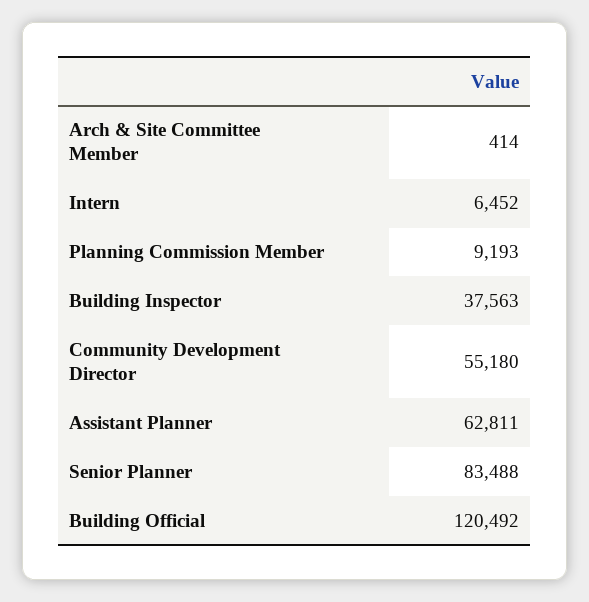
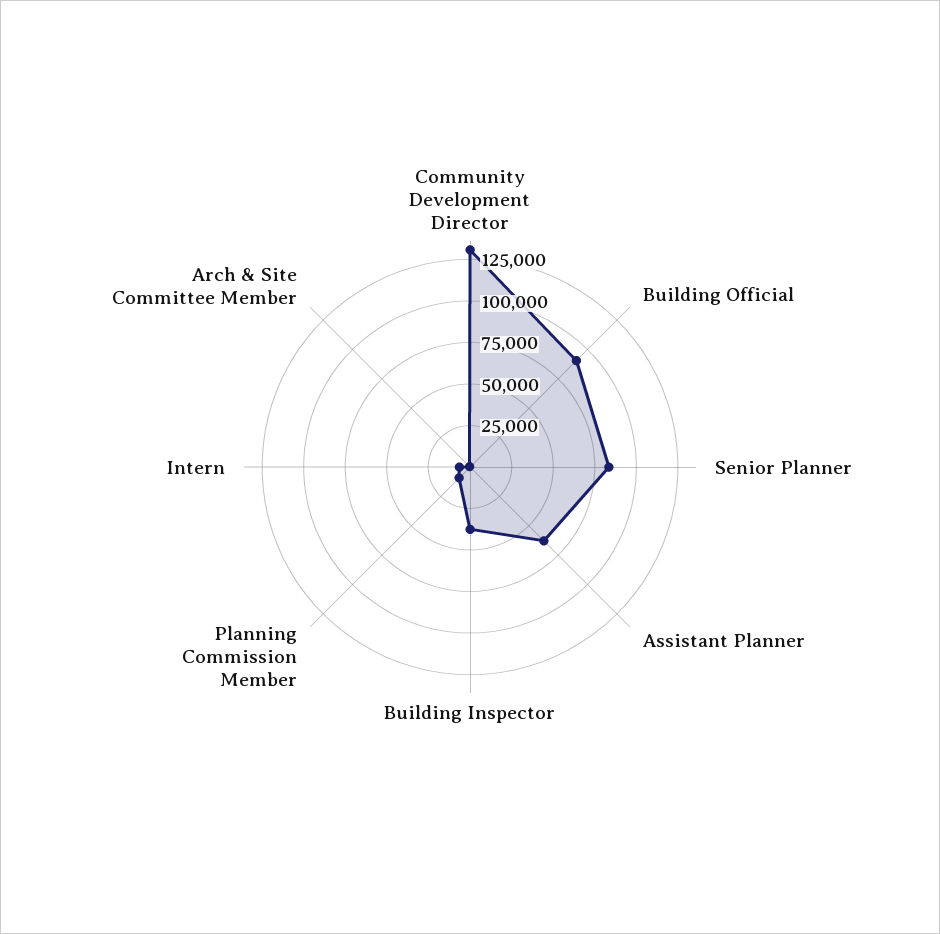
Community Development Director: 55180 -> 130000
Building Official: 120492 -> 90000

